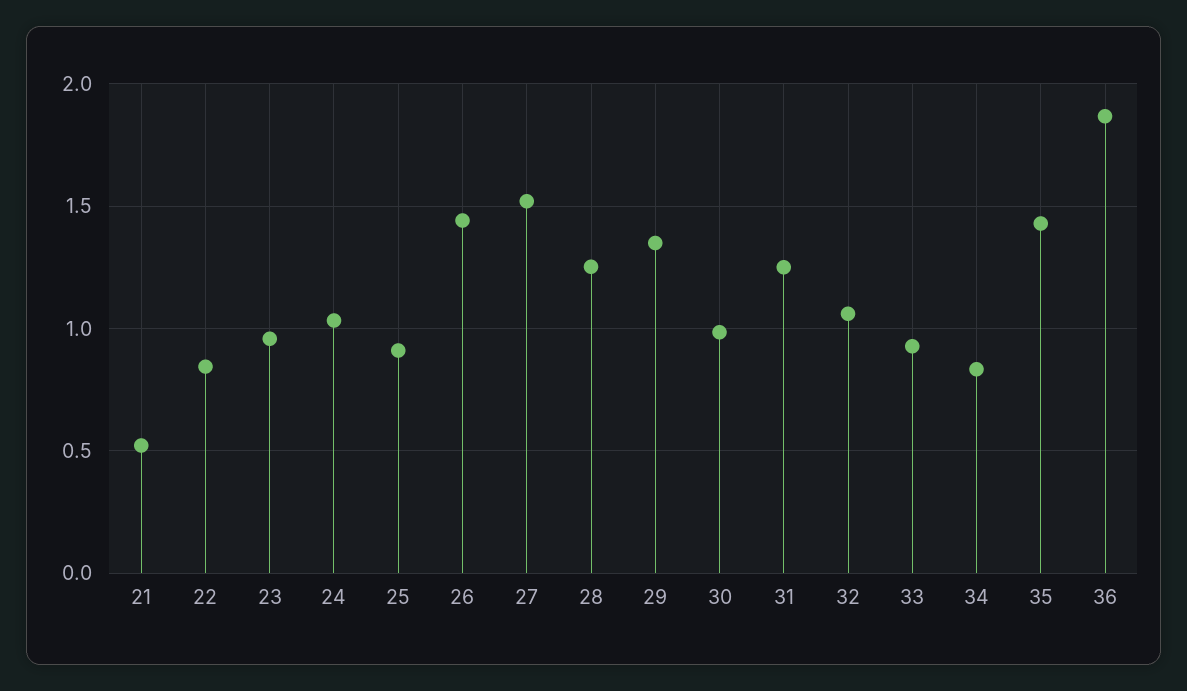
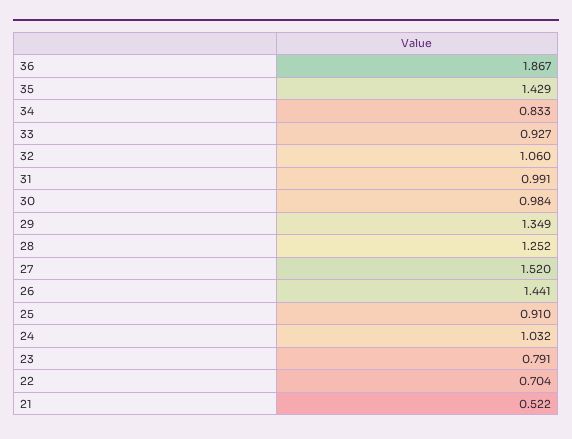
22: 0.85 -> 0.704
23: 0.95 -> 0.791
31: 1.25 -> 0.991

